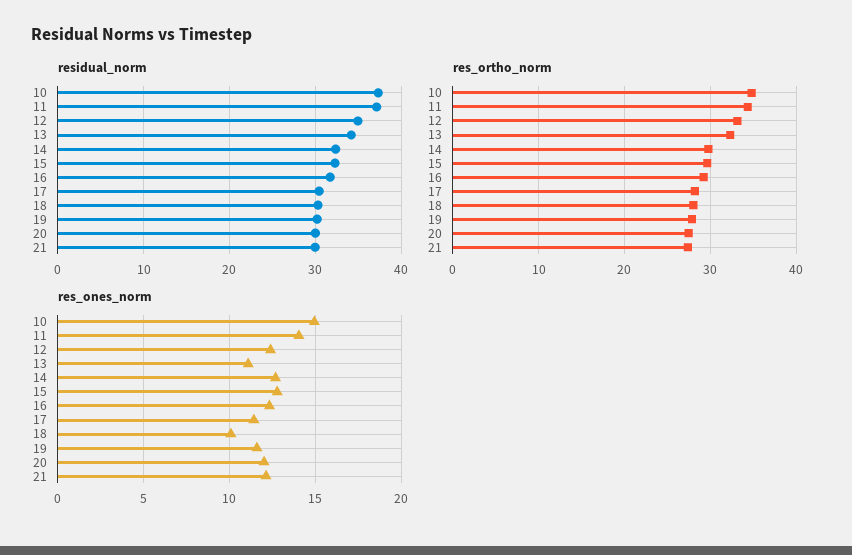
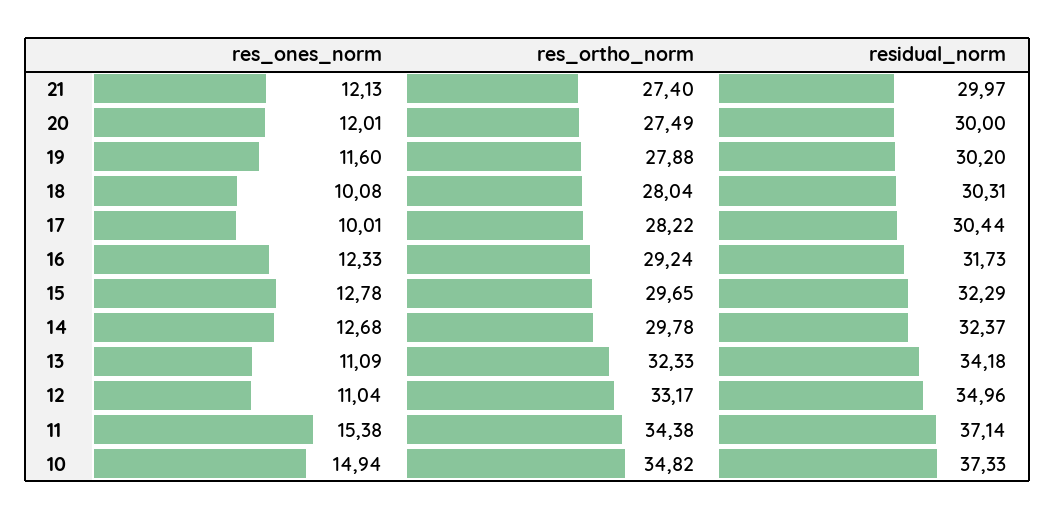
res_ones_norm, 11: 14 -> 15.38
res_ones_norm, 12: 12.5 -> 11.04
res_ones_norm, 17: 11.5 -> 10.01

